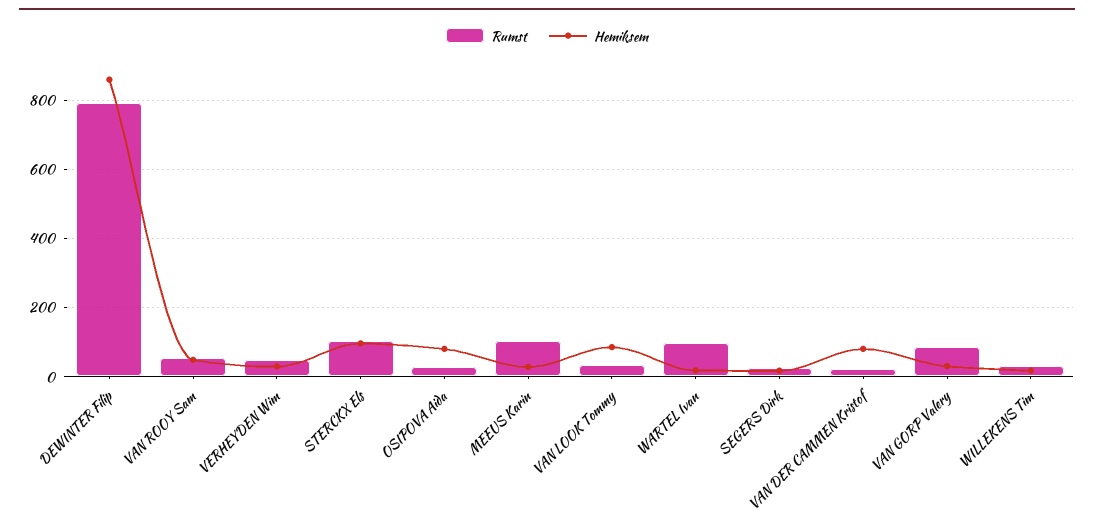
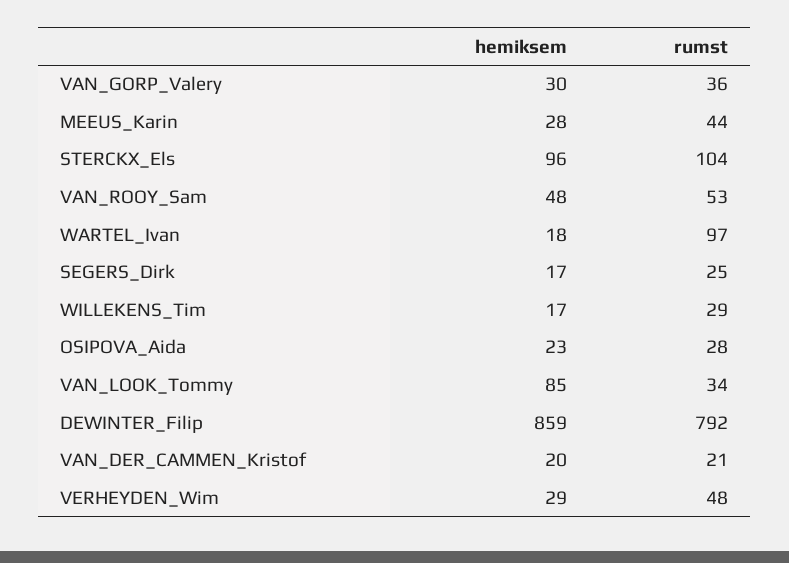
Hemiksem, OSIPOVA Aida: 80 -> 23
Rumst, MEEUS Karin: 100 -> 44
Hemiksem, VAN DER CAMMEN Kristof: 80 -> 20
Rumst, VAN GORP Valery: 80 -> 36

